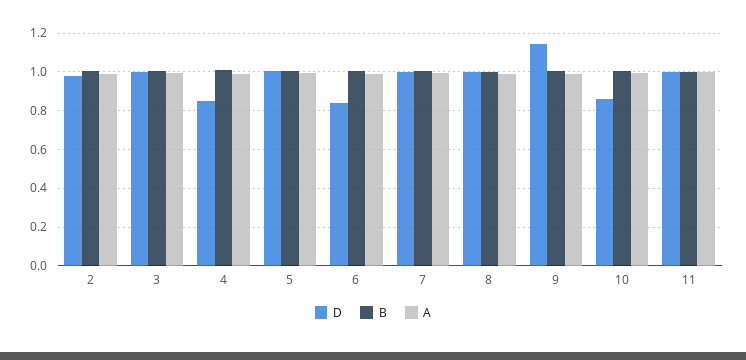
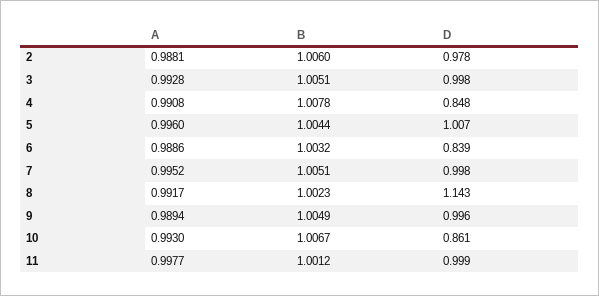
D, 8: 1 -> 1.143
D, 9: 1.15 -> 0.996

